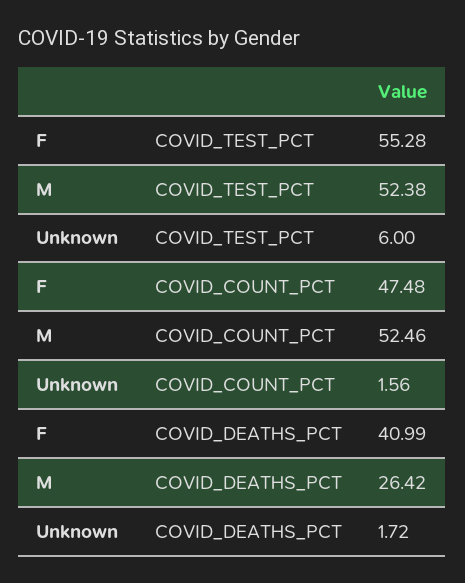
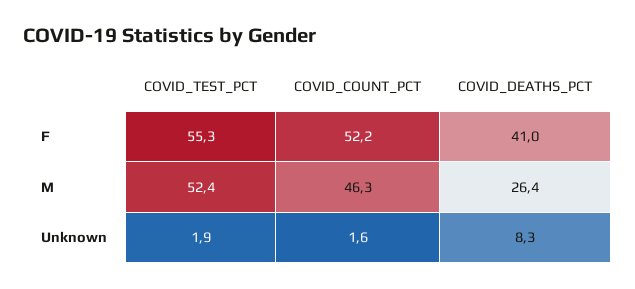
Unknown, COVID_TEST_PCT: 6 -> 1.9
F, COVID_COUNT_PCT: 47.48 -> 52.2
M, COVID_COUNT_PCT: 52.46 -> 46.3
Unknown, COVID_DEATHS_PCT: 1.72 -> 8.3

